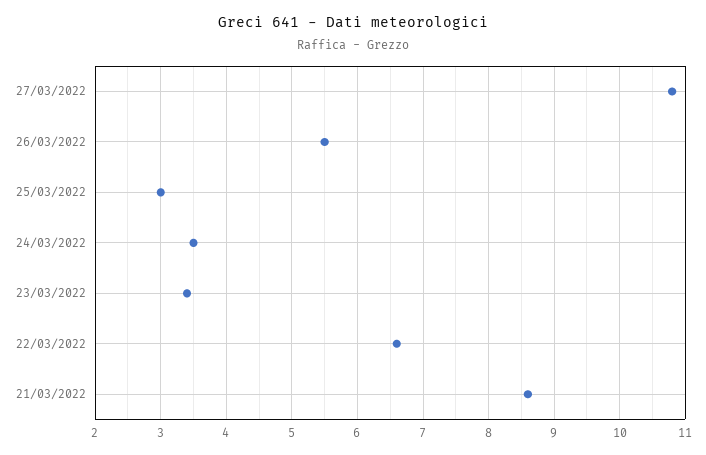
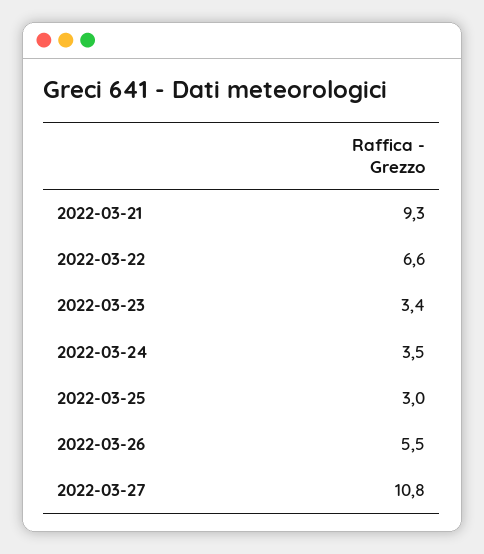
21/03/2022: 8.6 -> 9.3

